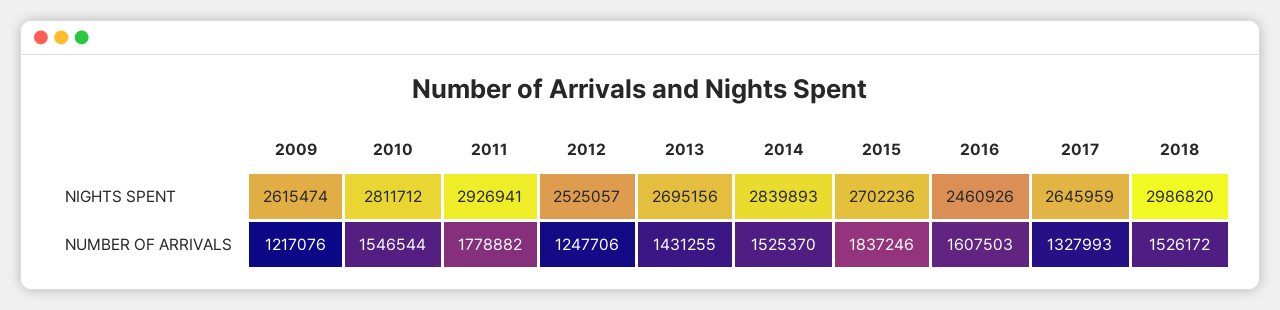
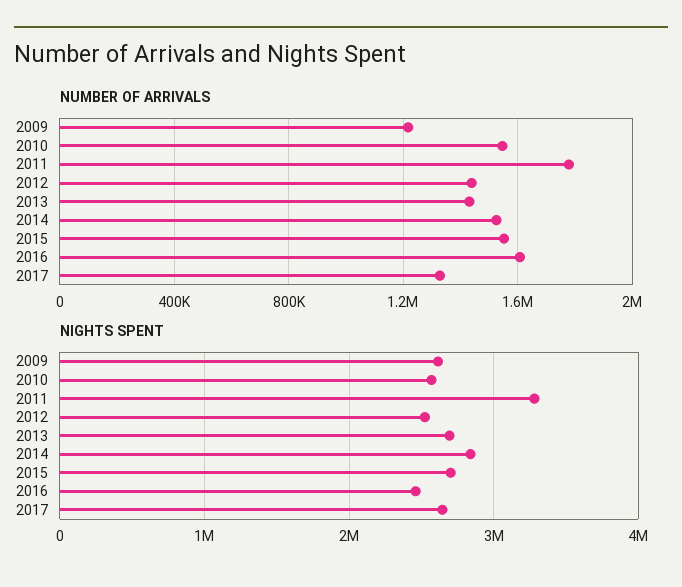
NIGHTS SPENT, 2010: 2811712 -> 2600000
NIGHTS SPENT, 2011: 2926941 -> 3300000
NIGHTS SPENT, 2018: 2986820 -> none
NUMBER OF ARRIVALS, 2012: 1247706 -> 1450000
NUMBER OF ARRIVALS, 2015: 1837246 -> 1550000
NUMBER OF ARRIVALS, 2018: 1526172 -> none

